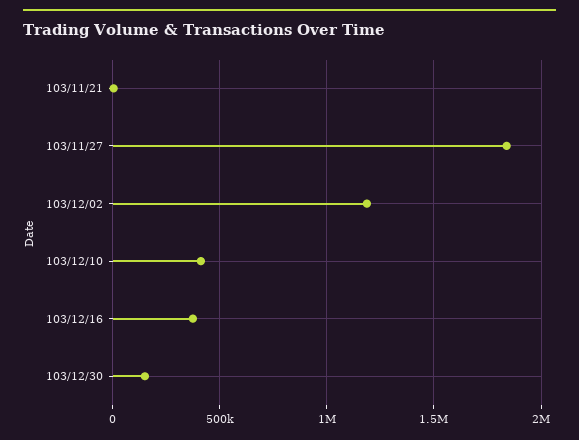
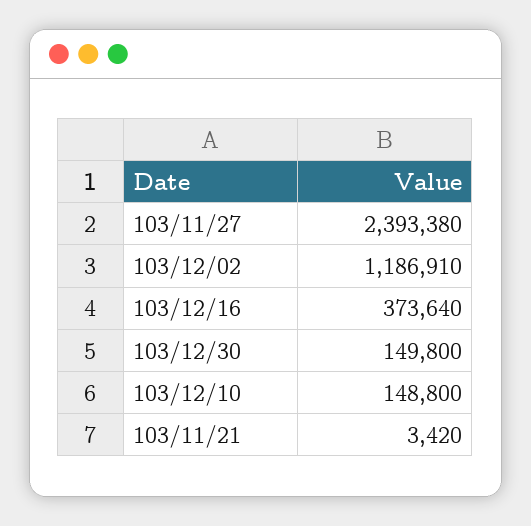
103/11/27: 1850000 -> 2393380
103/12/10: 400000 -> 148800

